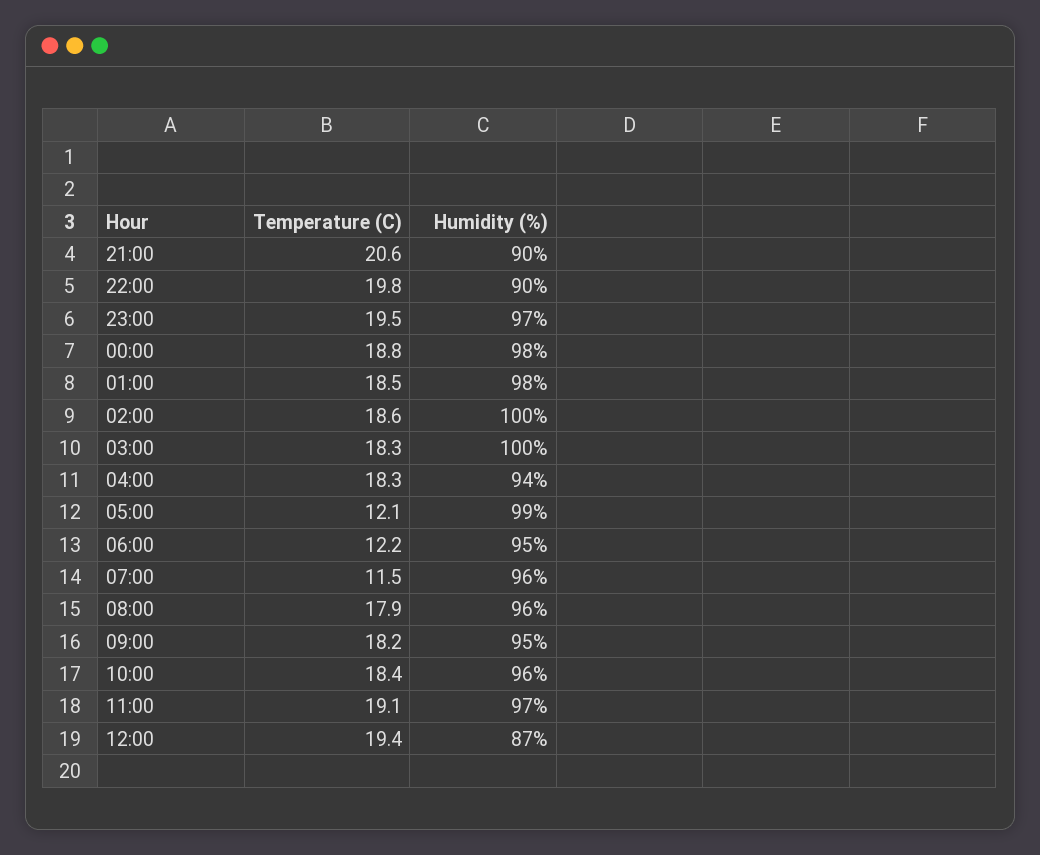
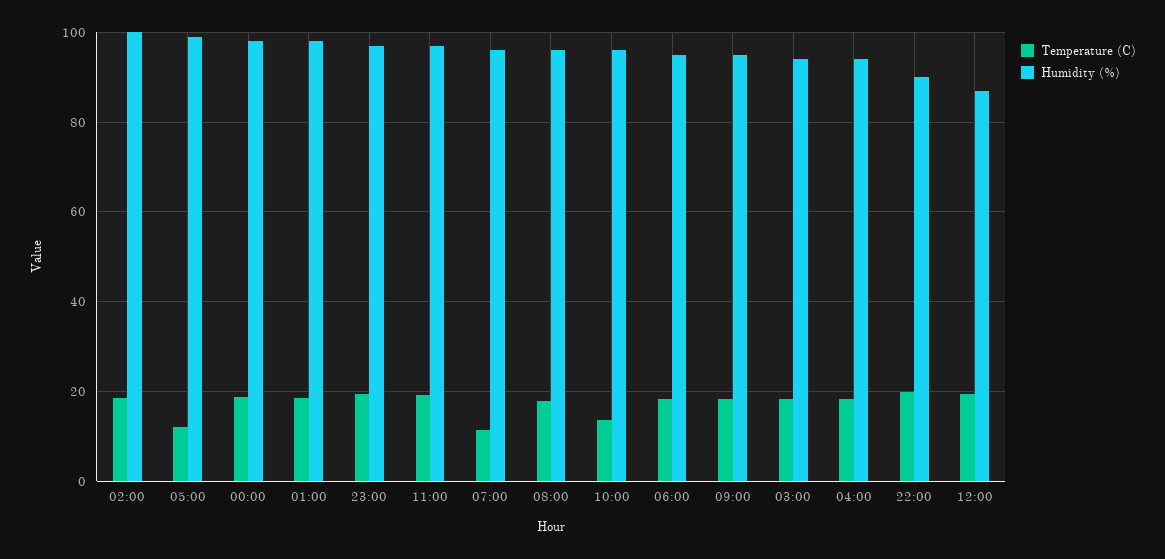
Temperature (C), 21:00: 20.6 -> none
Humidity (%), 21:00: 90 -> none
Humidity (%), 03:00: 100 -> 94
Temperature (C), 06:00: 12.2 -> 18
Temperature (C), 10:00: 18.4 -> 14

